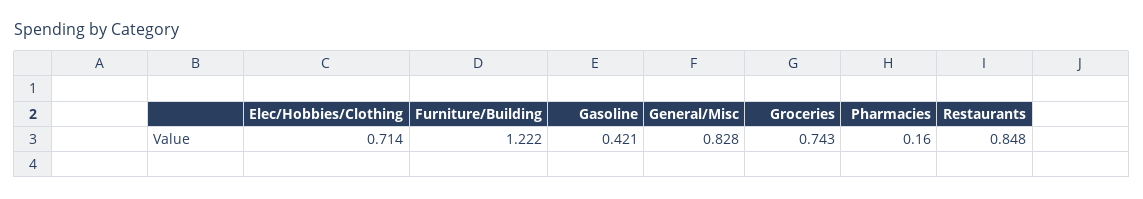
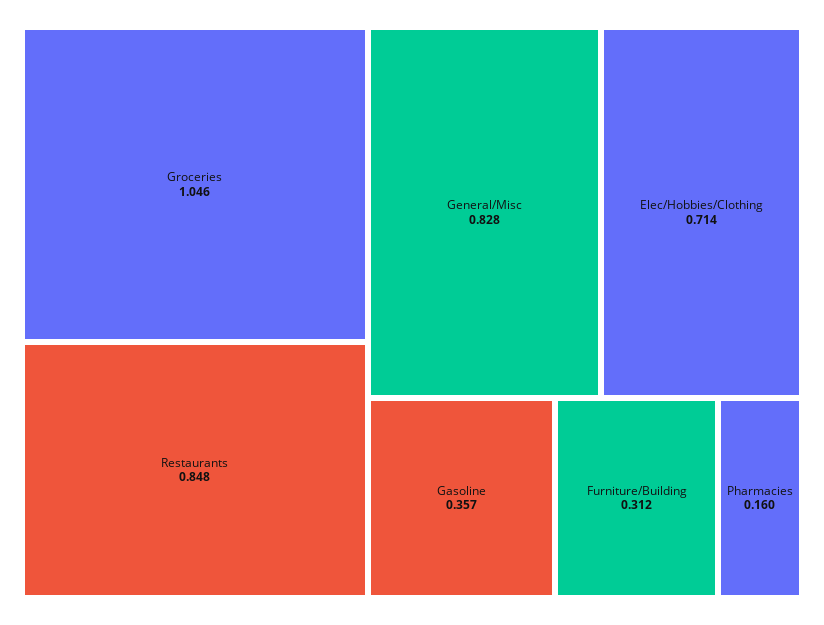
Furniture/Building: 1.222 -> 0.312
Gasoline: 0.421 -> 0.357
Groceries: 0.743 -> 1.046

